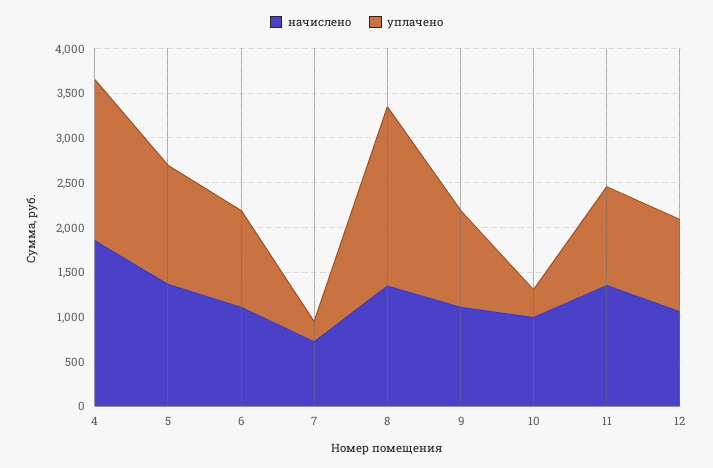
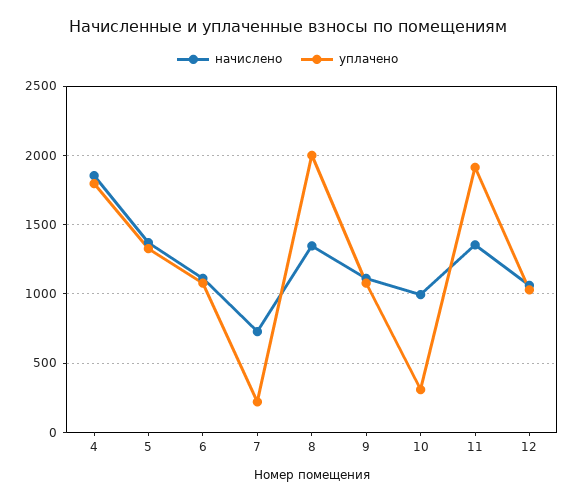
уплачено, 11: 1100 -> 1900

